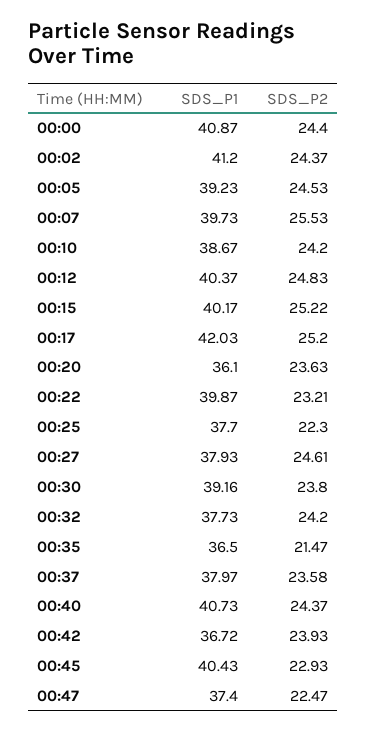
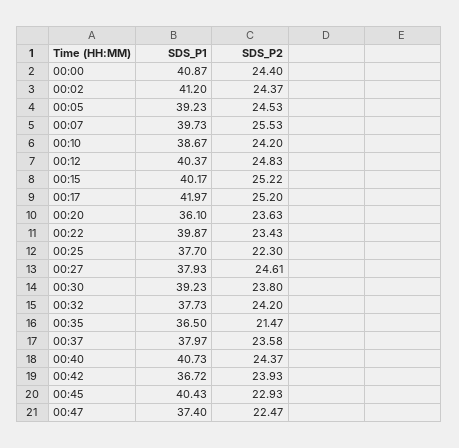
SDS_P1, 00:17: 42.03 -> 41.97
SDS_P2, 00:22: 23.21 -> 23.43
SDS_P1, 00:30: 39.16 -> 39.23

